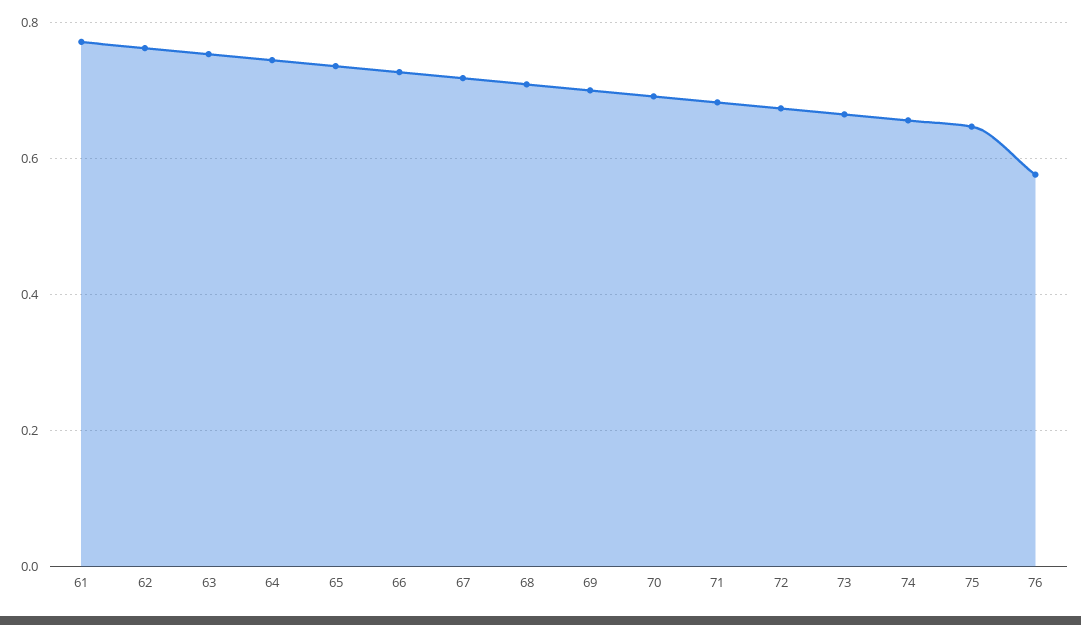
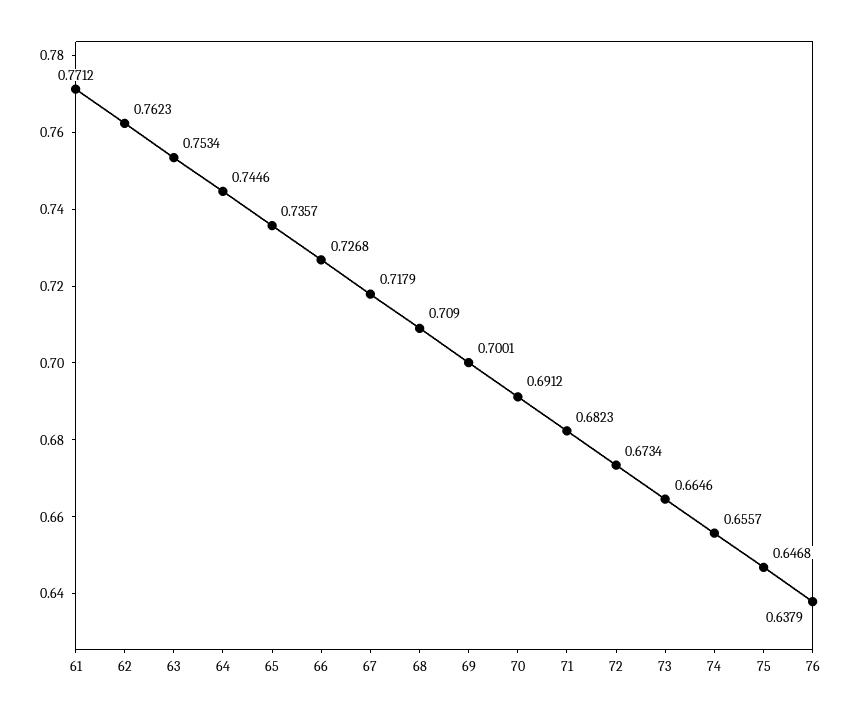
76: 0.58 -> 0.6379

